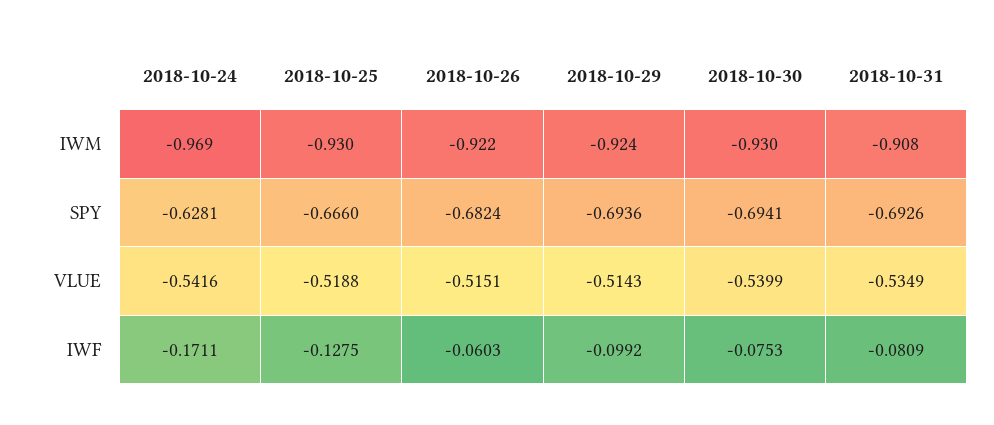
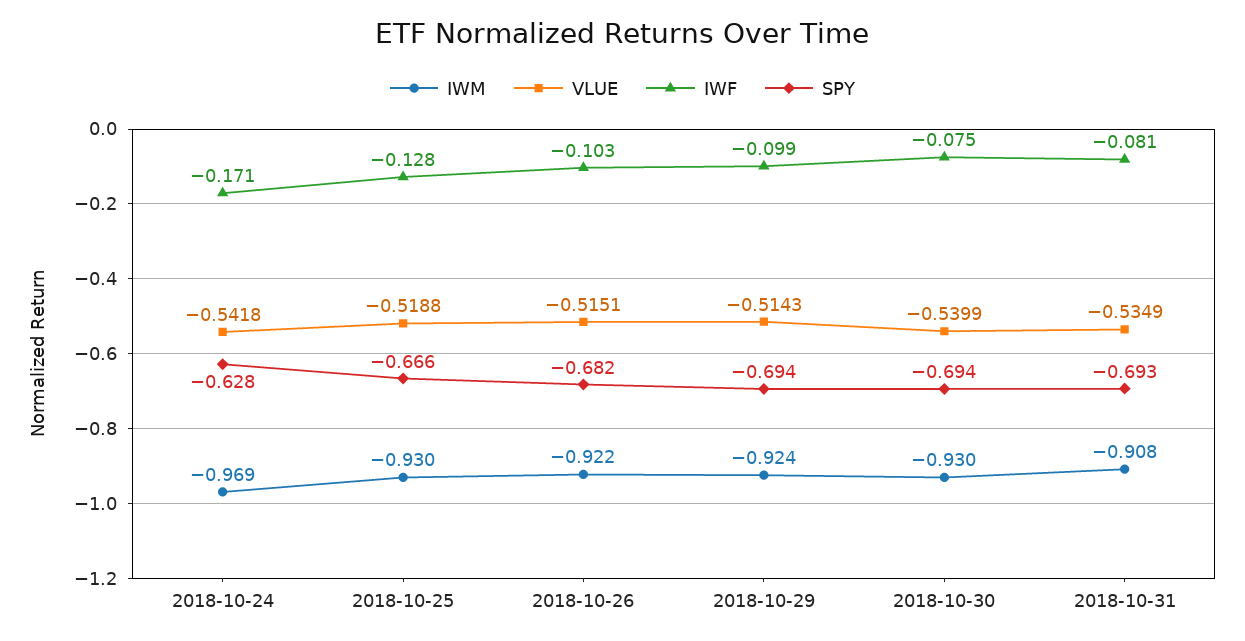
VLUE, 2018-10-24: -0.5416 -> -0.5418
IWF, 2018-10-26: -0.0603 -> -0.103

